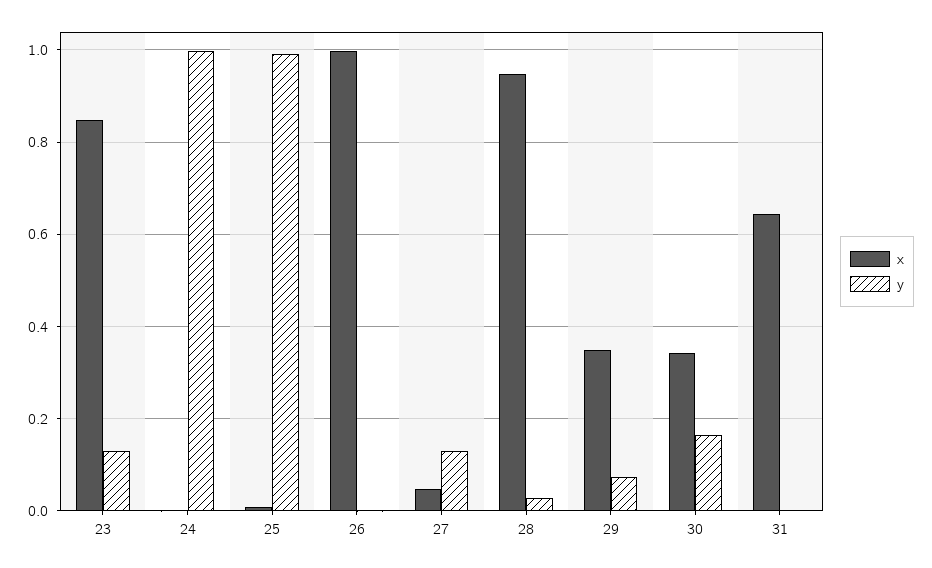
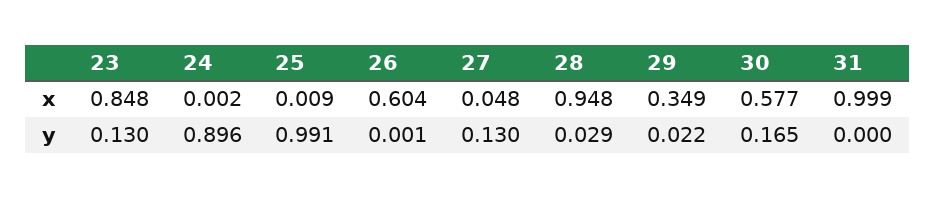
y, 24: 1 -> 0.896
x, 26: 1 -> 0.604
y, 29: 0.08 -> 0.022
x, 30: 0.34 -> 0.577
x, 31: 0.64 -> 0.999

